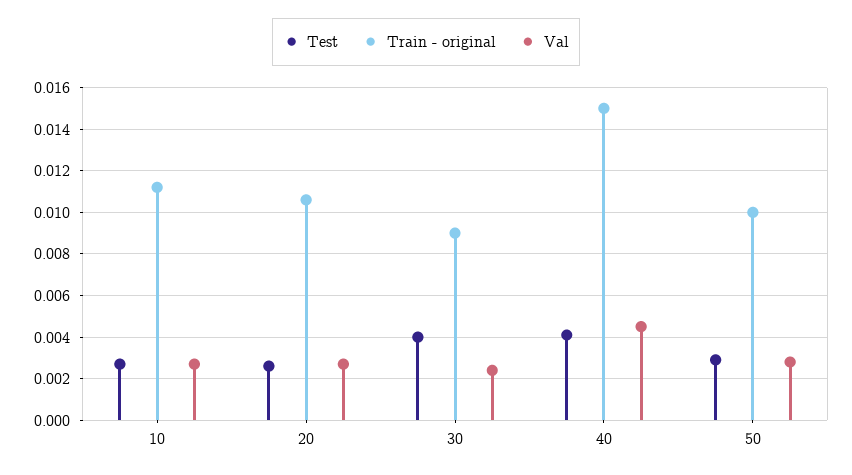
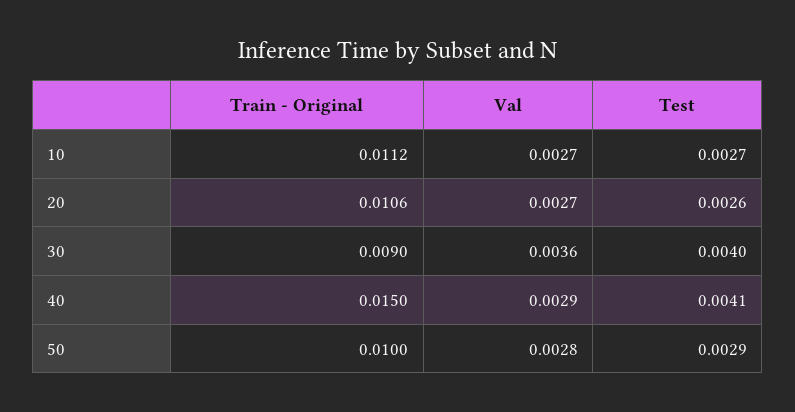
Val, 30: 0.0025 -> 0.0036
Val, 40: 0.0045 -> 0.0029

